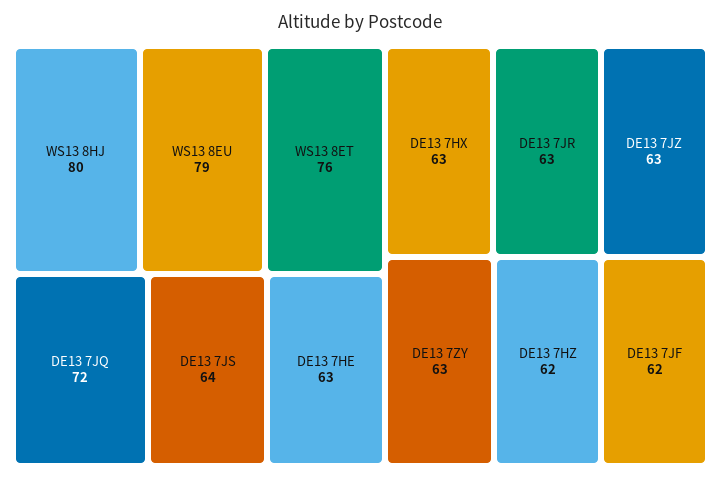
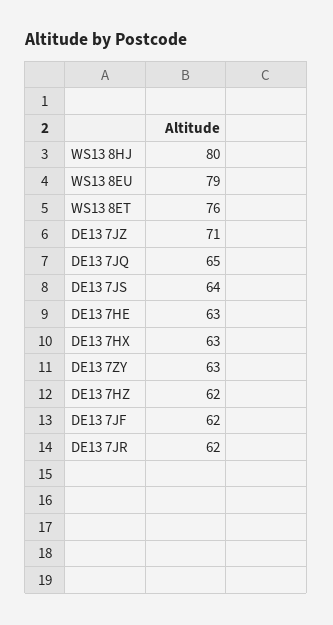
DE13 7JQ: 72 -> 65
DE13 7JR: 63 -> 62
DE13 7JZ: 63 -> 71

